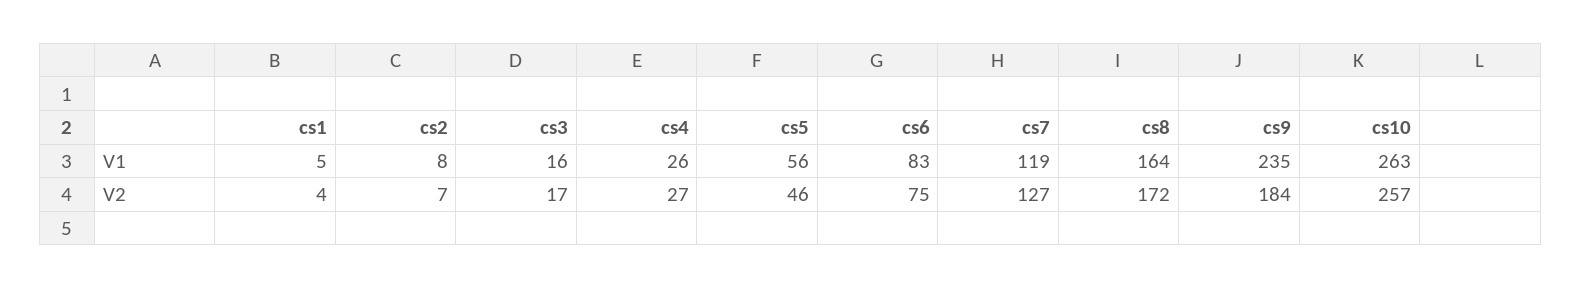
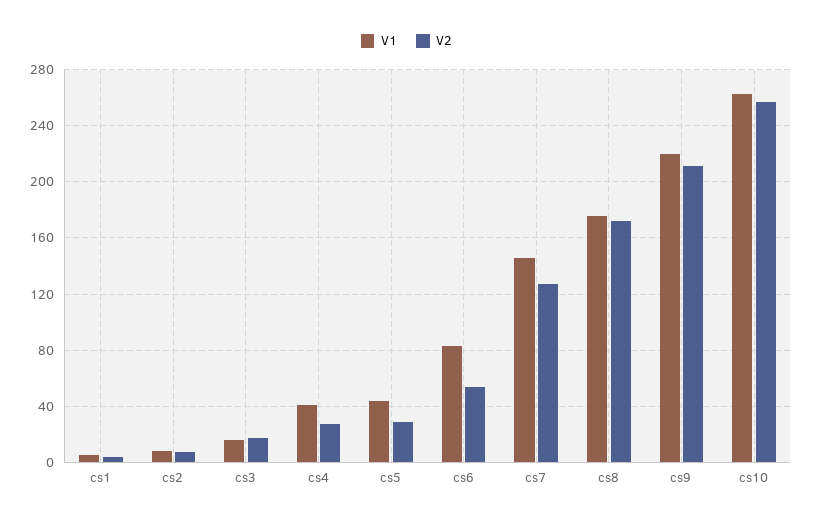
V1, cs4: 26 -> 40
V1, cs5: 56 -> 45
V1, cs7: 119 -> 145
V1, cs8: 164 -> 175
V1, cs9: 235 -> 220
V2, cs5: 46 -> 30
V2, cs6: 75 -> 55
V2, cs9: 184 -> 210

